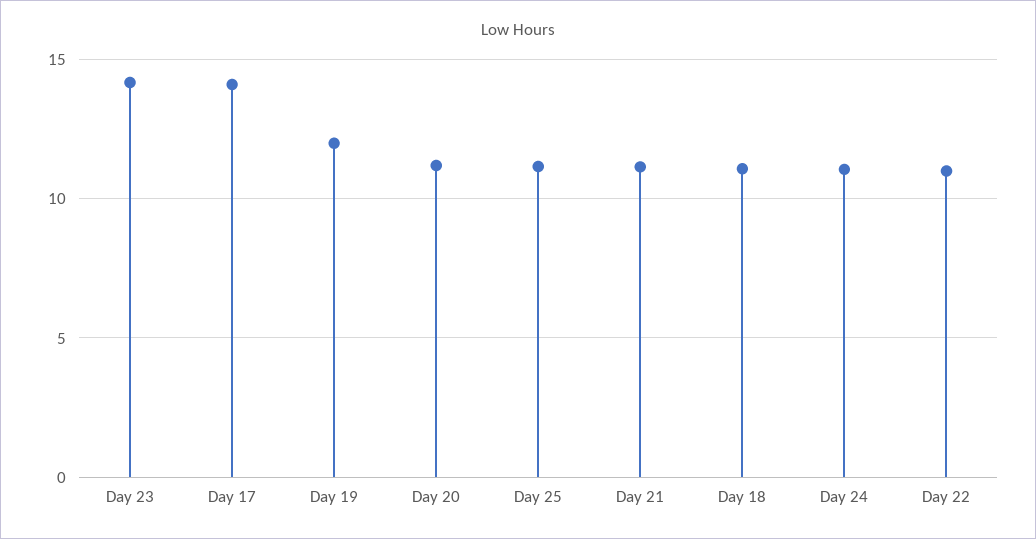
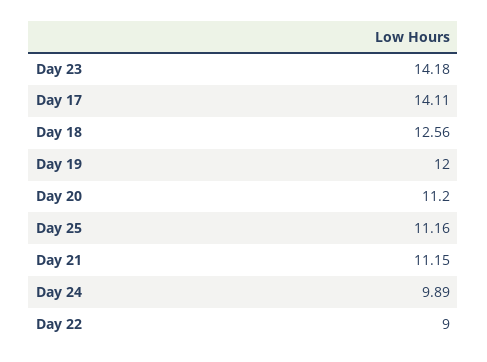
Day 18: 11 -> 12.56
Day 24: 11 -> 9.89
Day 22: 11 -> 9

